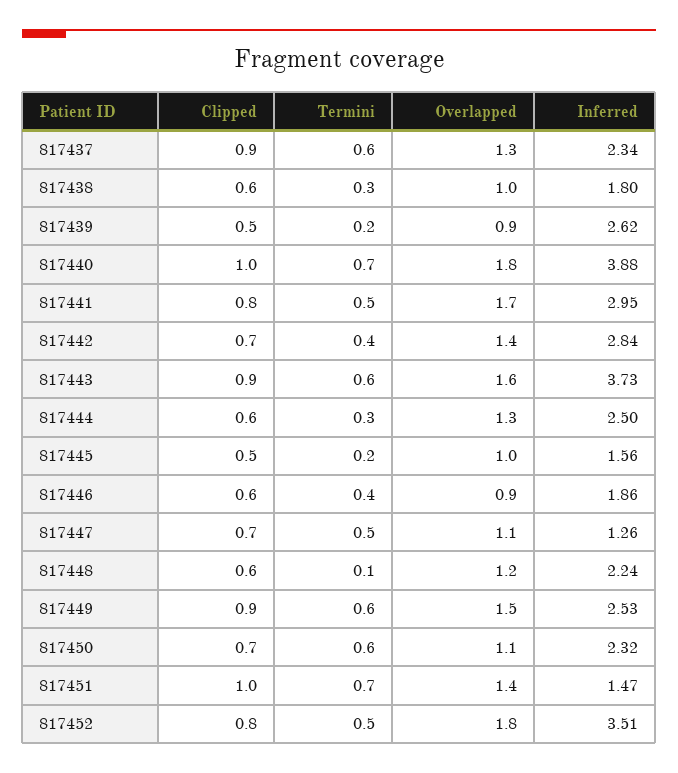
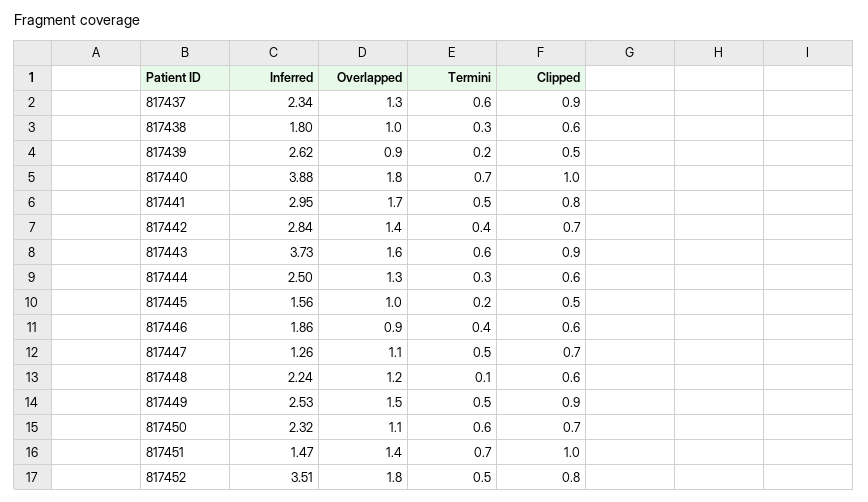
Termini, 817449: 0.6 -> 0.5

